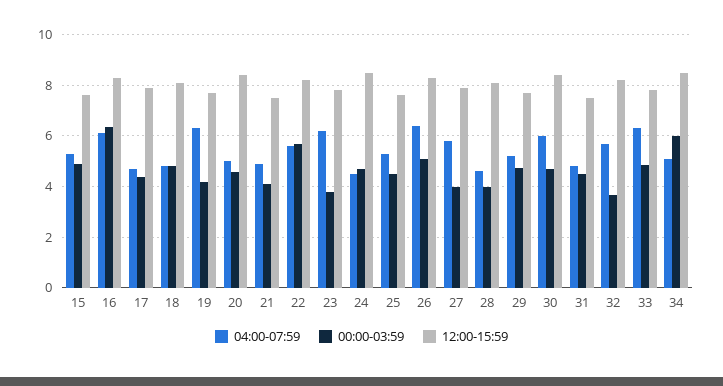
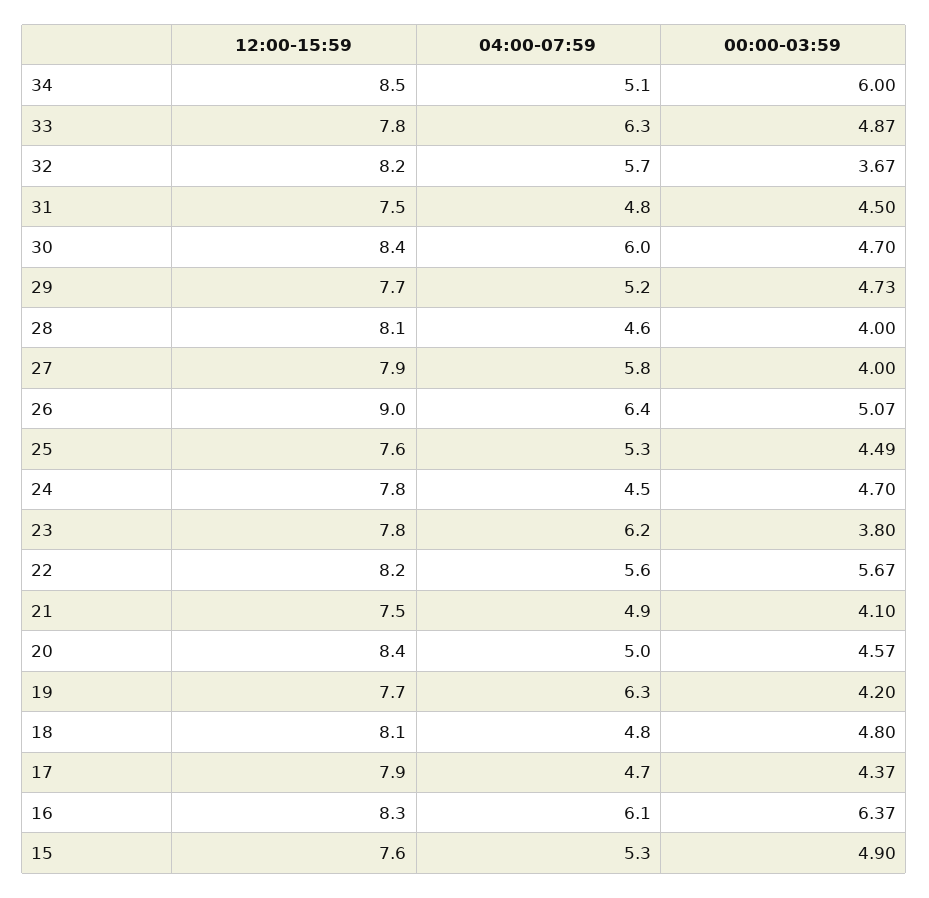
12:00-15:59, 24: 8.5 -> 7.8
12:00-15:59, 26: 8.25 -> 9

